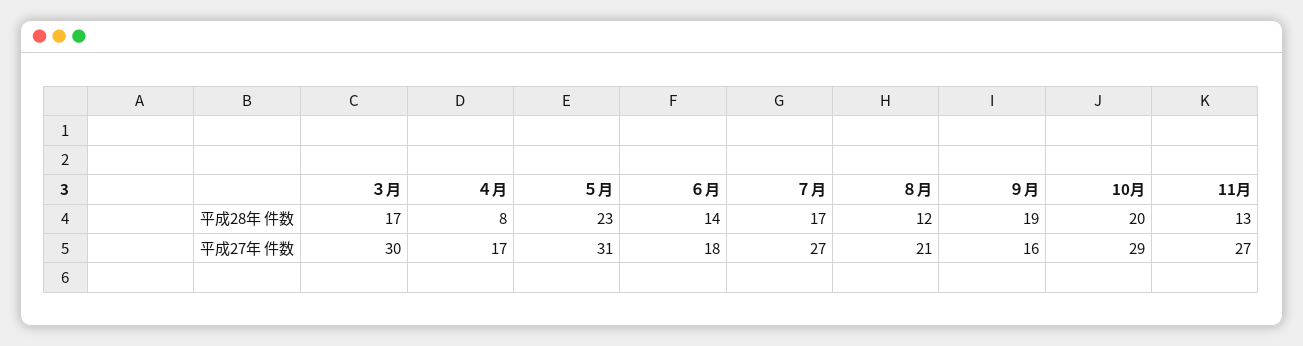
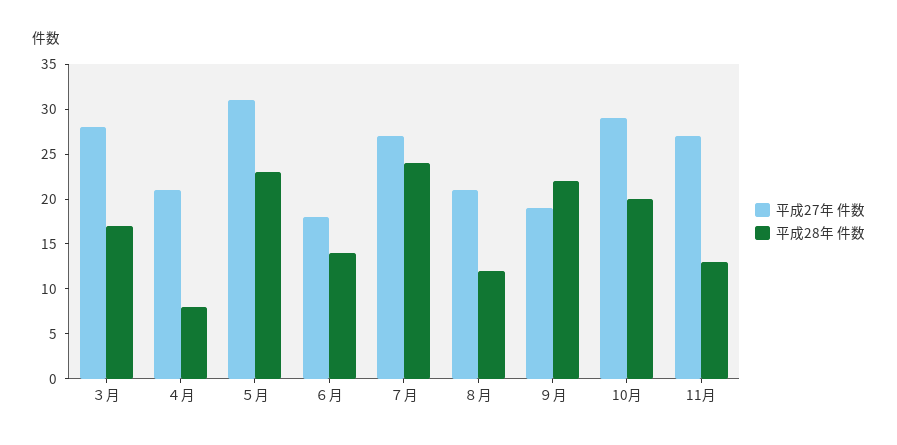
平成28年 件数, ７月: 17 -> 24
平成28年 件数, ９月: 19 -> 22
平成27年 件数, ３月: 30 -> 28
平成27年 件数, ４月: 17 -> 21
平成27年 件数, ９月: 16 -> 19

